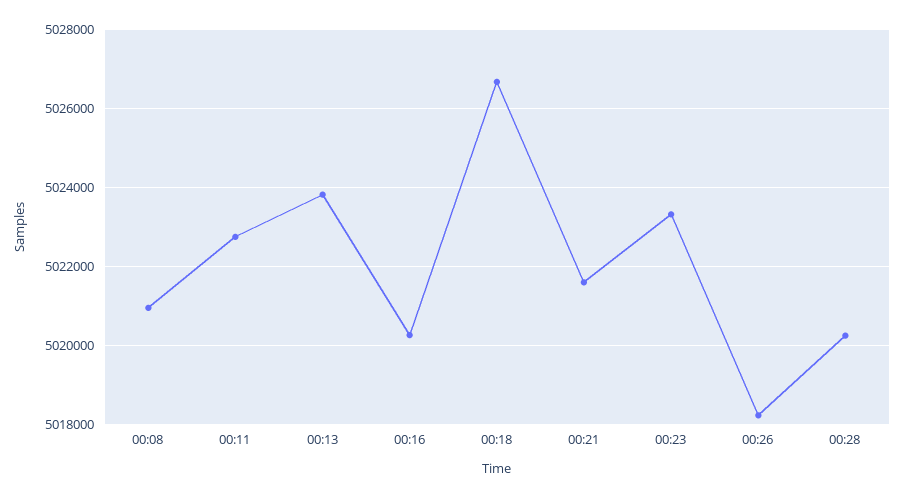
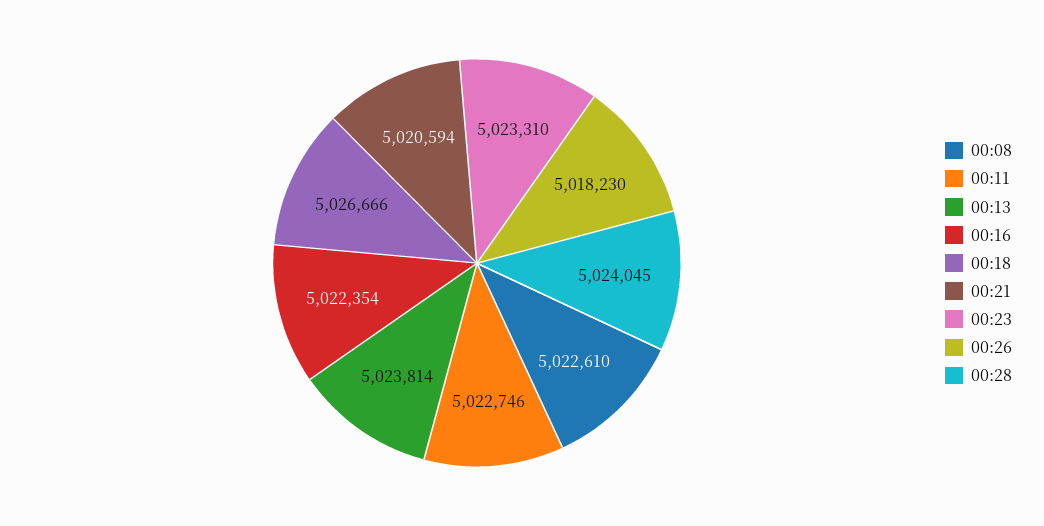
00:08: 5021000 -> 5022610
00:16: 5020200 -> 5022354
00:21: 5021600 -> 5020594
00:28: 5020200 -> 5024045

